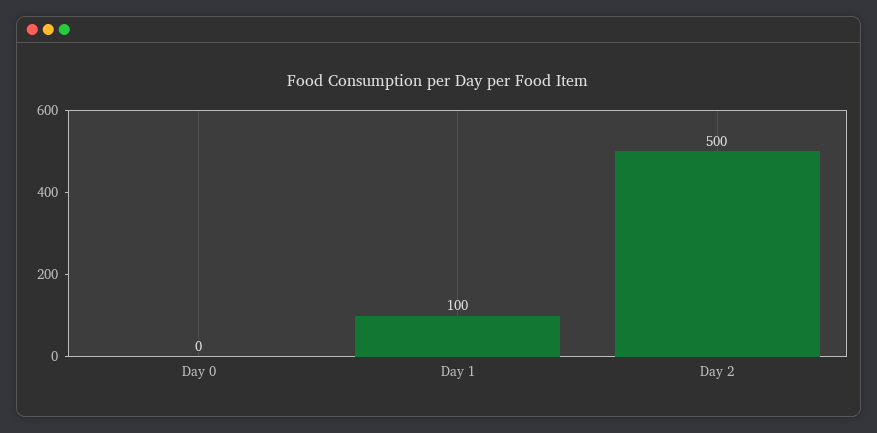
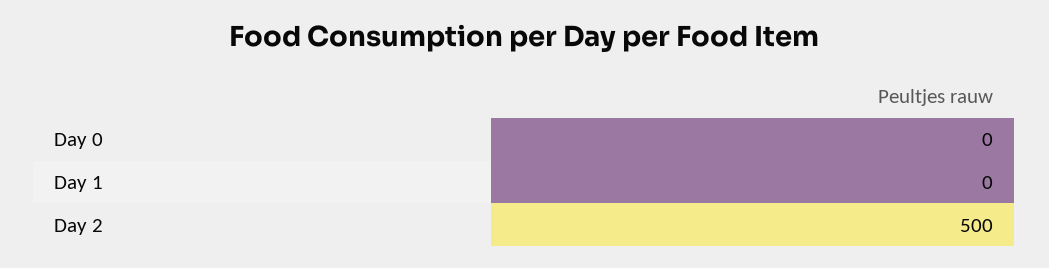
Day 1: 100 -> 0

